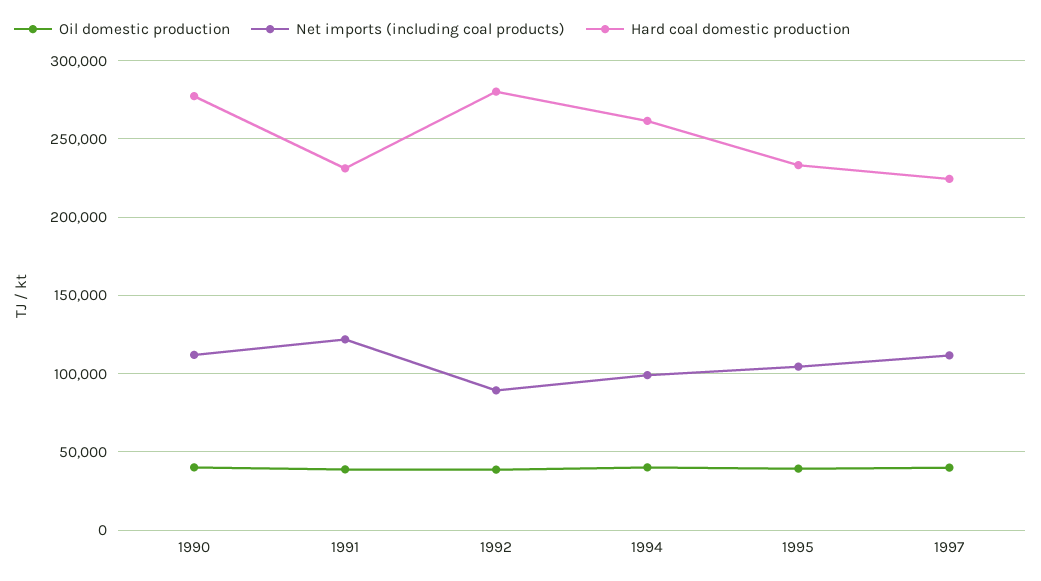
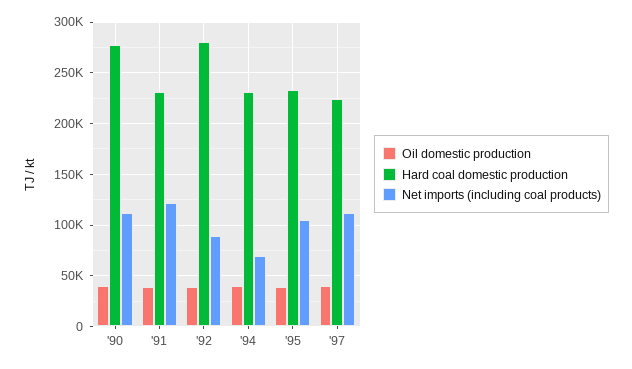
Net imports (including coal products), 1994: 100000 -> 70000
Hard coal domestic production, 1994: 260000 -> 230000

